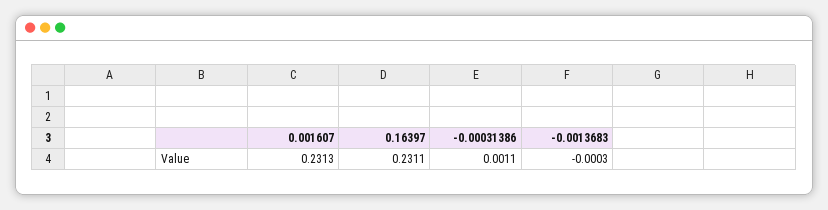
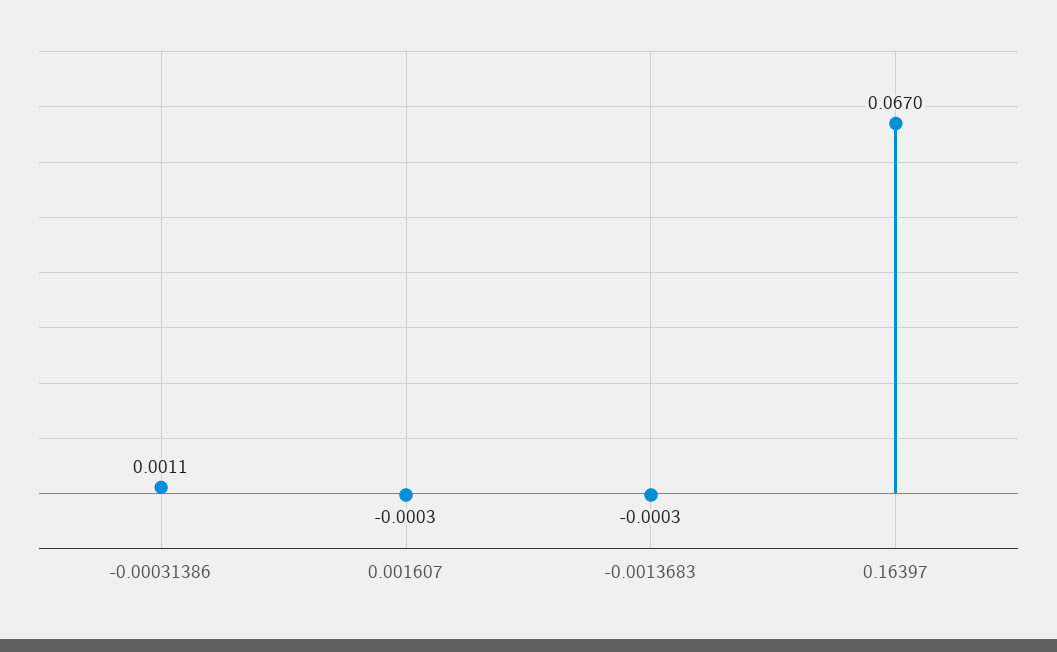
0.001607: 0.2313 -> -0.0003
0.16397: 0.2311 -> 0.067

